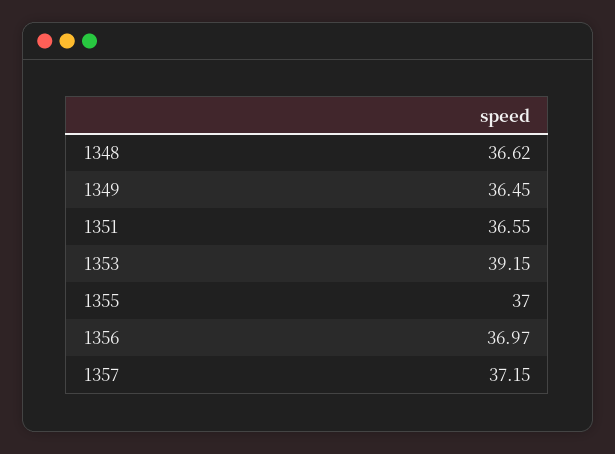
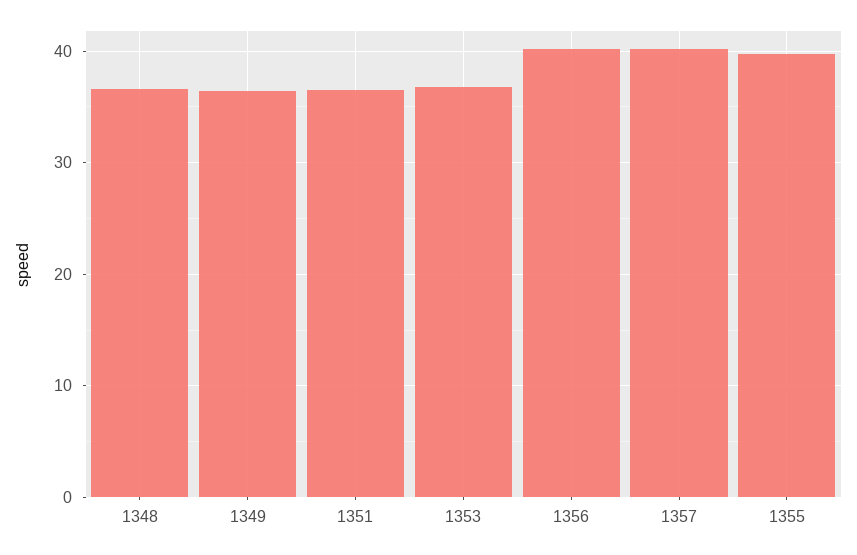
1353: 39.15 -> 37
1355: 37 -> 40
1356: 36.97 -> 40
1357: 37.15 -> 40

